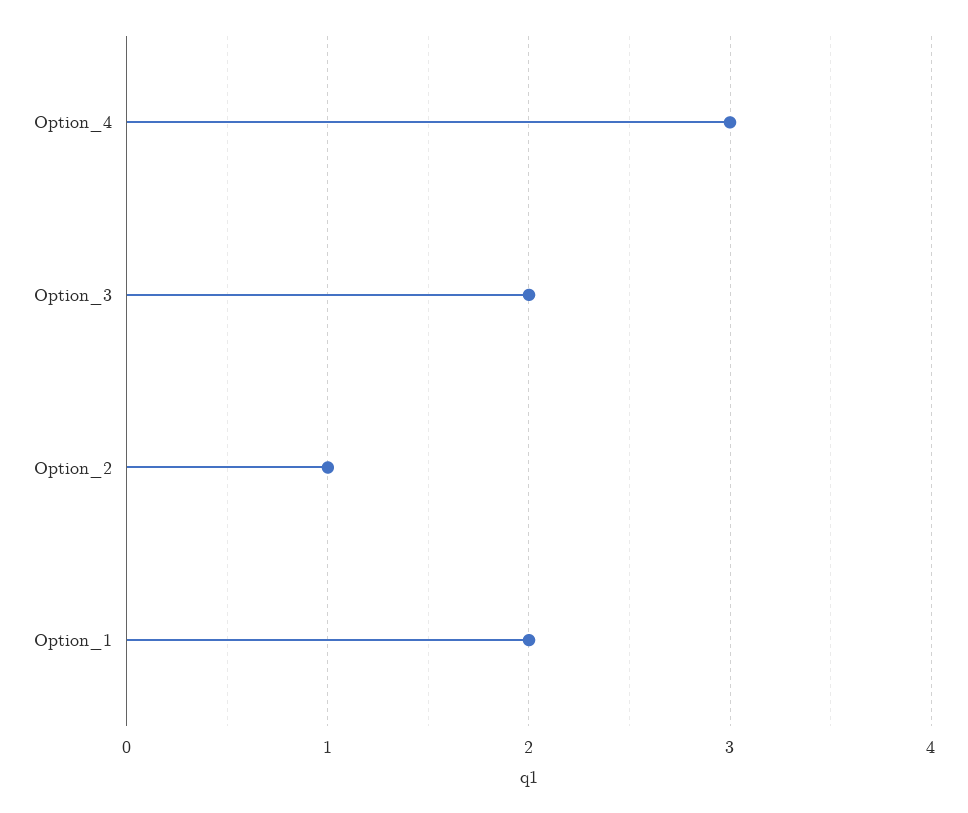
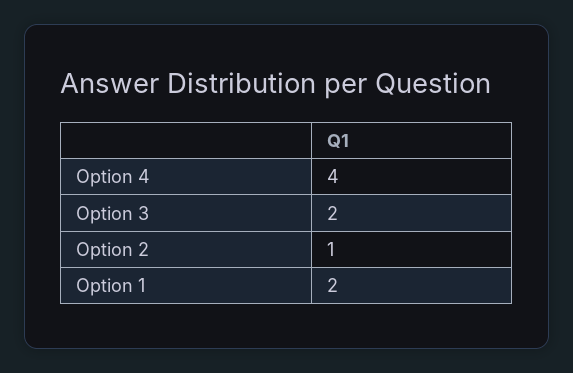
Option_4: 3 -> 4

